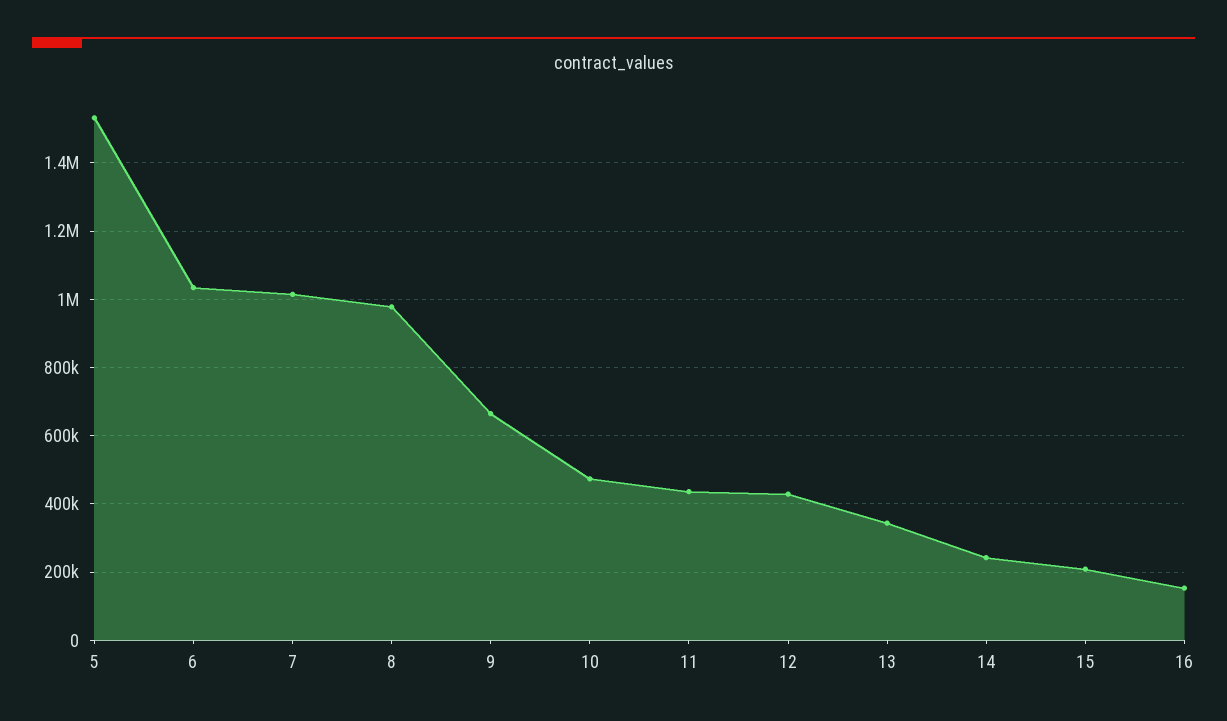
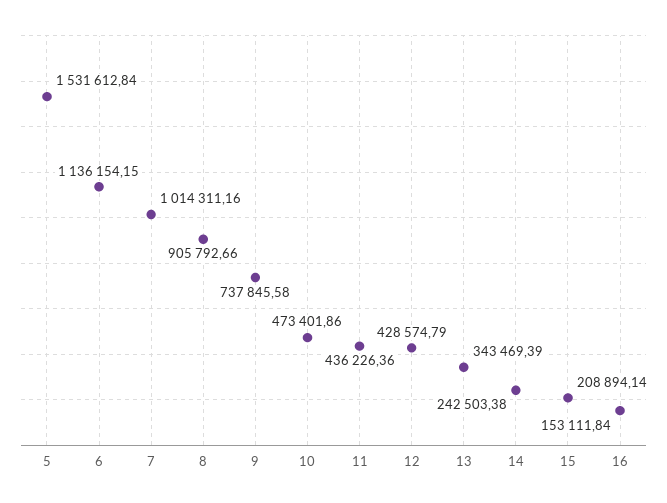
6: 1040000 -> 1136154.15
8: 980000 -> 905792.66
9: 660000 -> 737845.58

